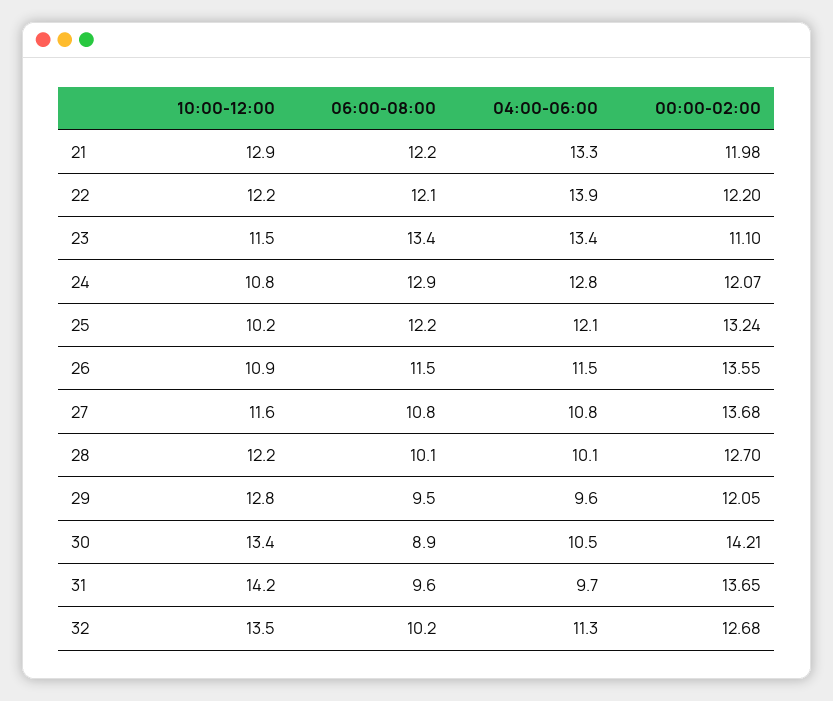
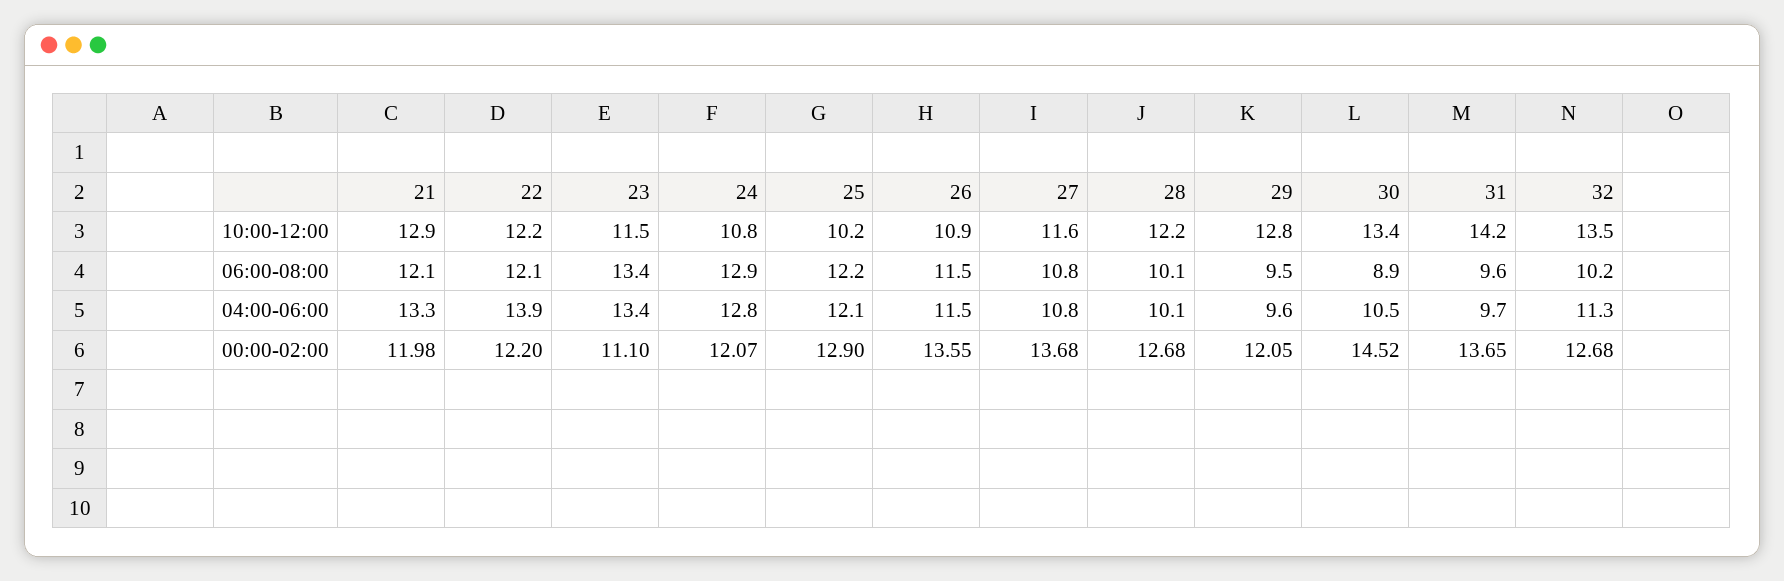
06:00-08:00, 21: 12.2 -> 12.1
00:00-02:00, 25: 13.24 -> 12.9
00:00-02:00, 28: 12.7 -> 12.68
00:00-02:00, 30: 14.21 -> 14.52

